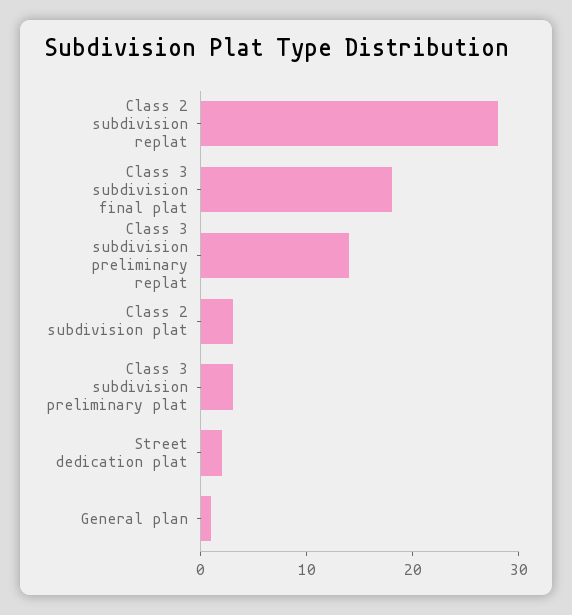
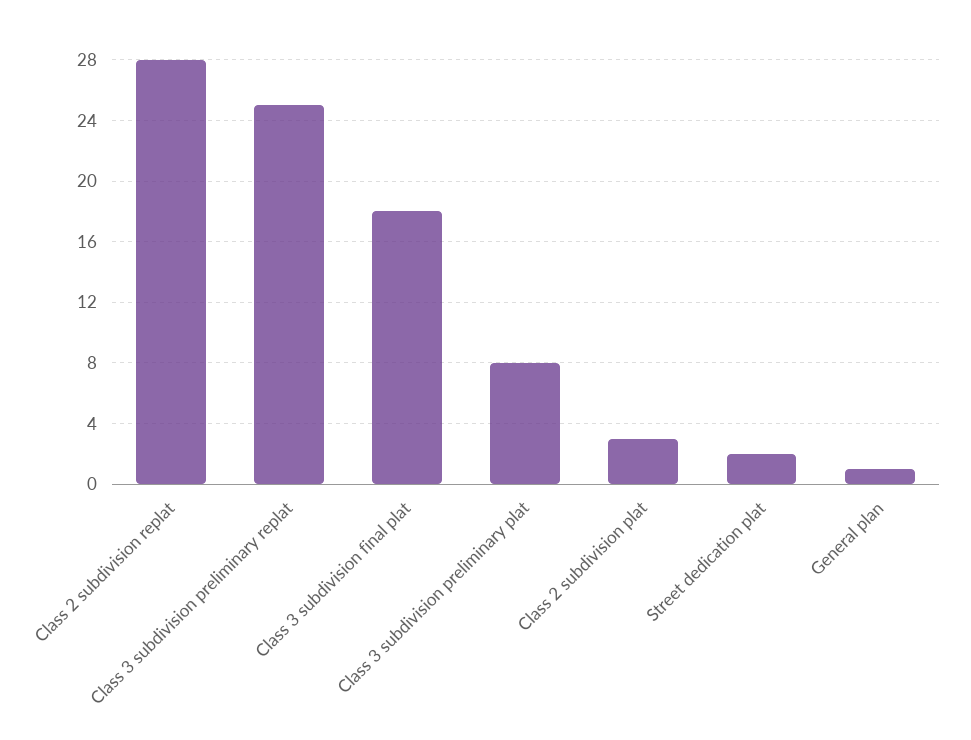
Class 3 subdivision preliminary replat: 14 -> 25
Class 3 subdivision preliminary plat: 3 -> 8

